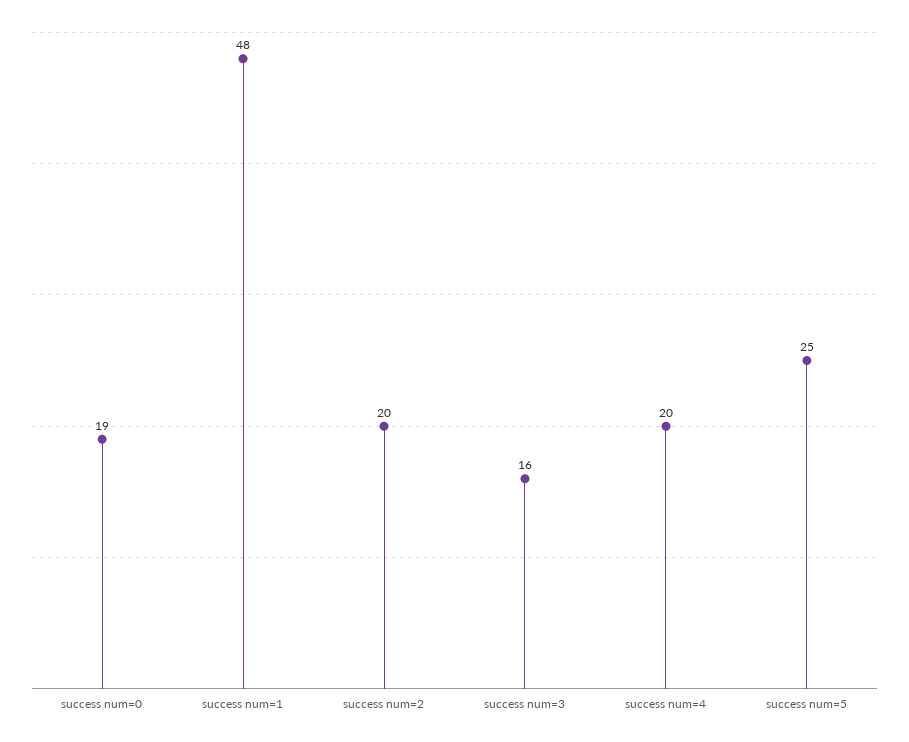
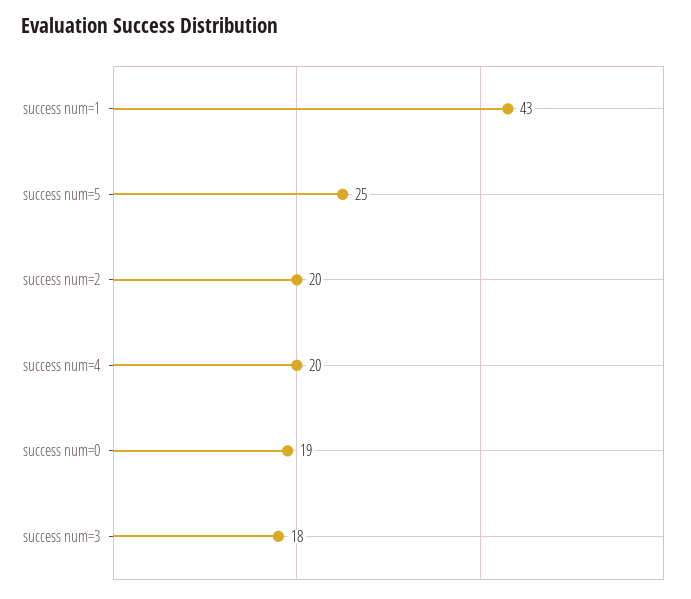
success num=1: 48 -> 43
success num=3: 16 -> 18

